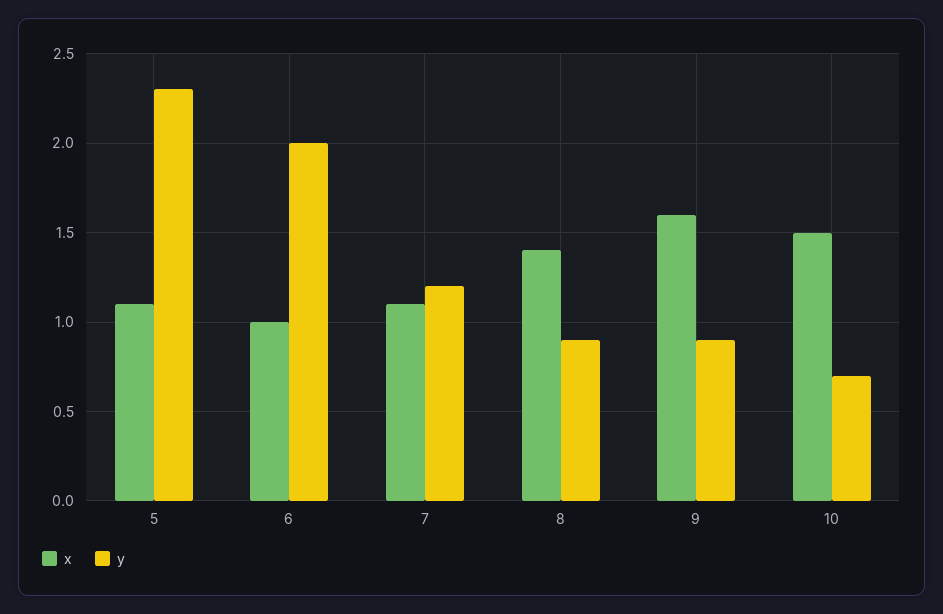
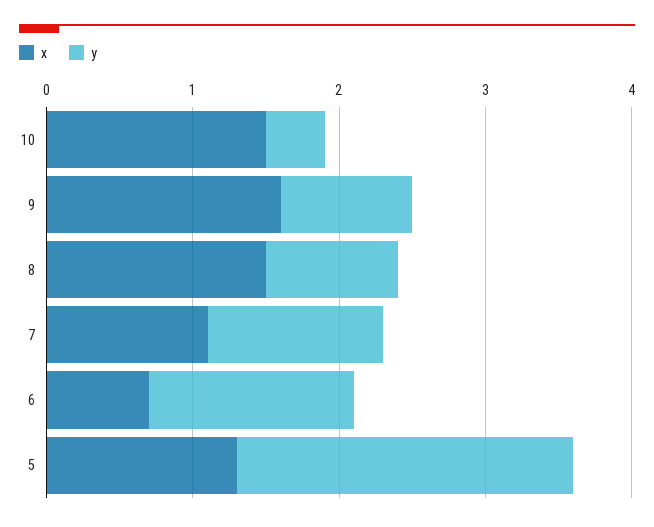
x, 5: 1.1 -> 1.3
x, 6: 1 -> 0.7
y, 6: 2 -> 1.4
x, 8: 1.4 -> 1.5
y, 10: 0.7 -> 0.4

